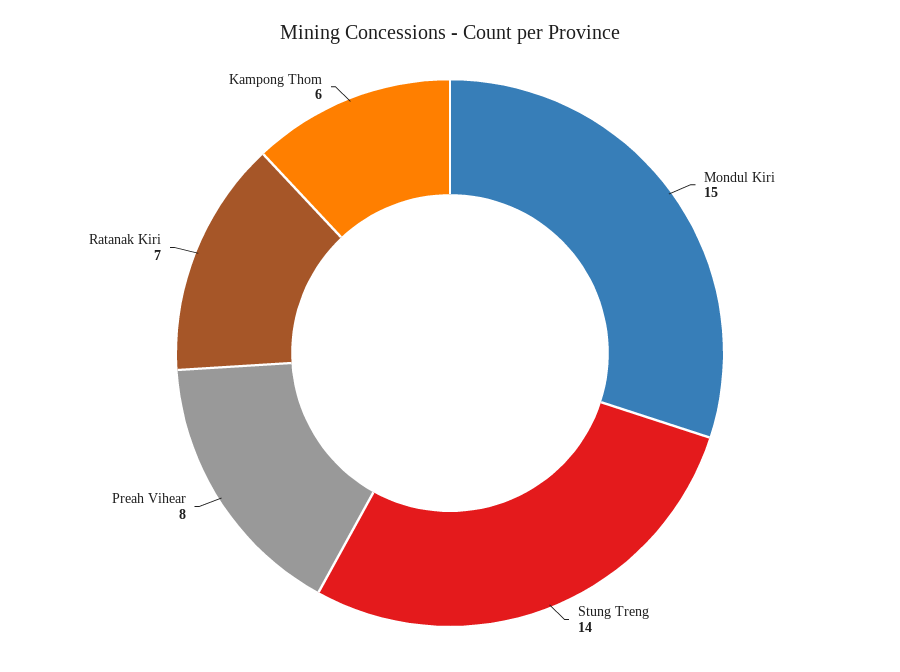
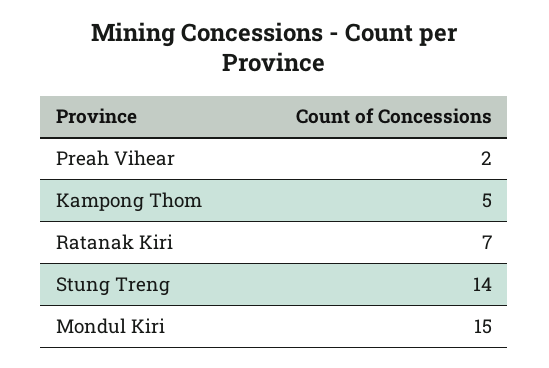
Preah Vihear: 8 -> 2
Kampong Thom: 6 -> 5

